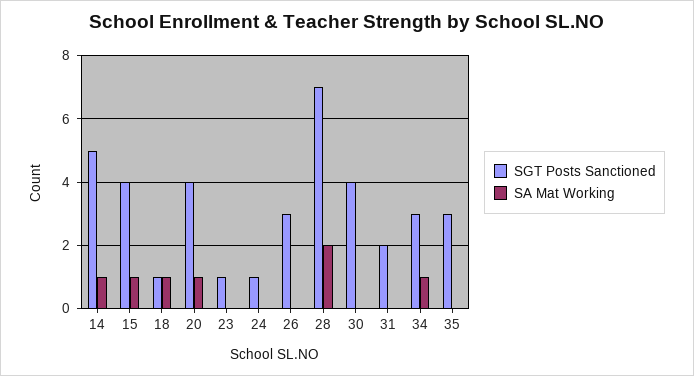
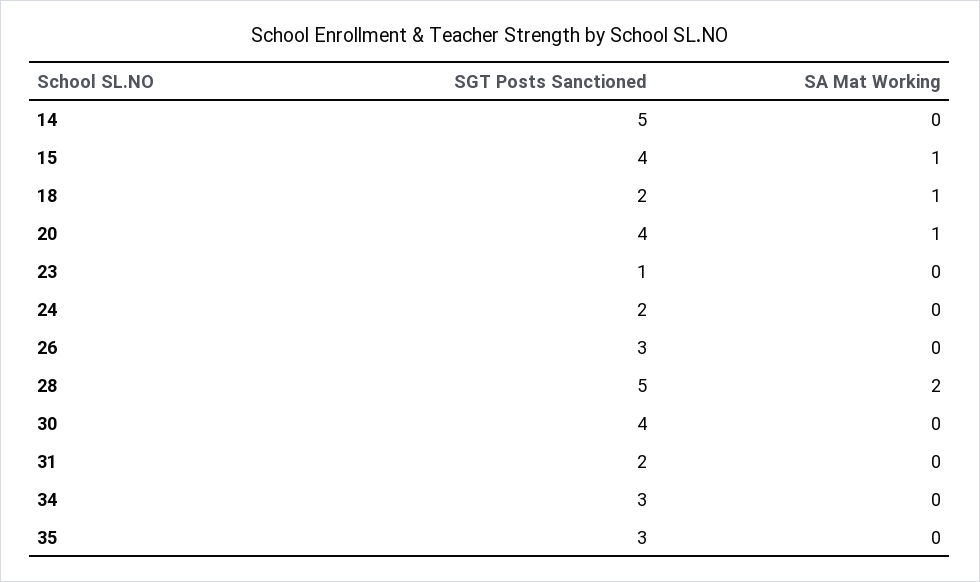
SA Mat Working, 14: 1 -> 0
SGT Posts Sanctioned, 18: 1 -> 2
SGT Posts Sanctioned, 24: 1 -> 2
SGT Posts Sanctioned, 28: 7 -> 5
SA Mat Working, 34: 1 -> 0

